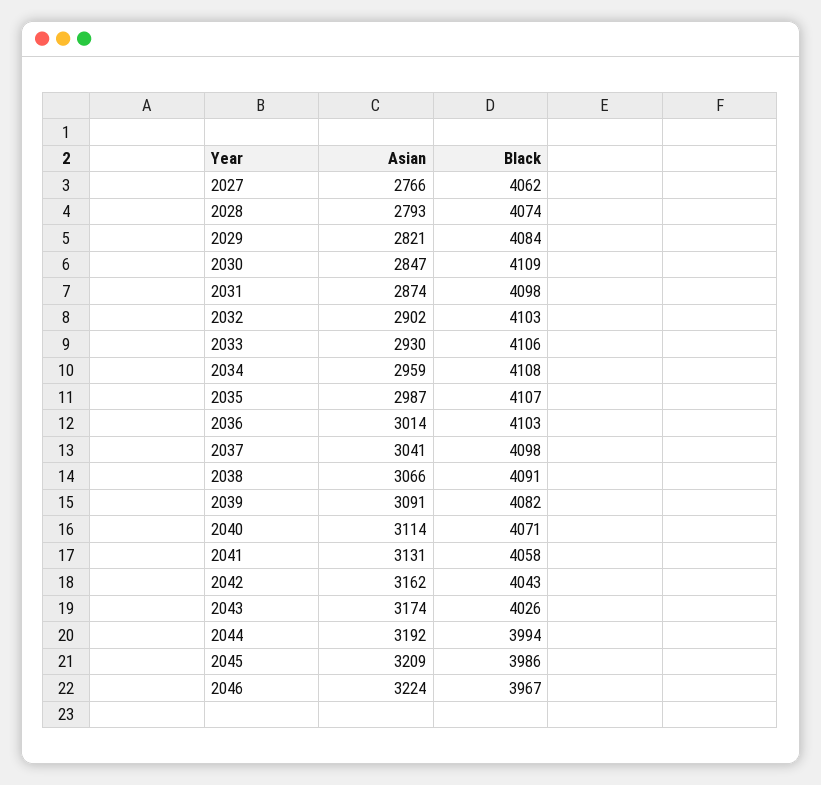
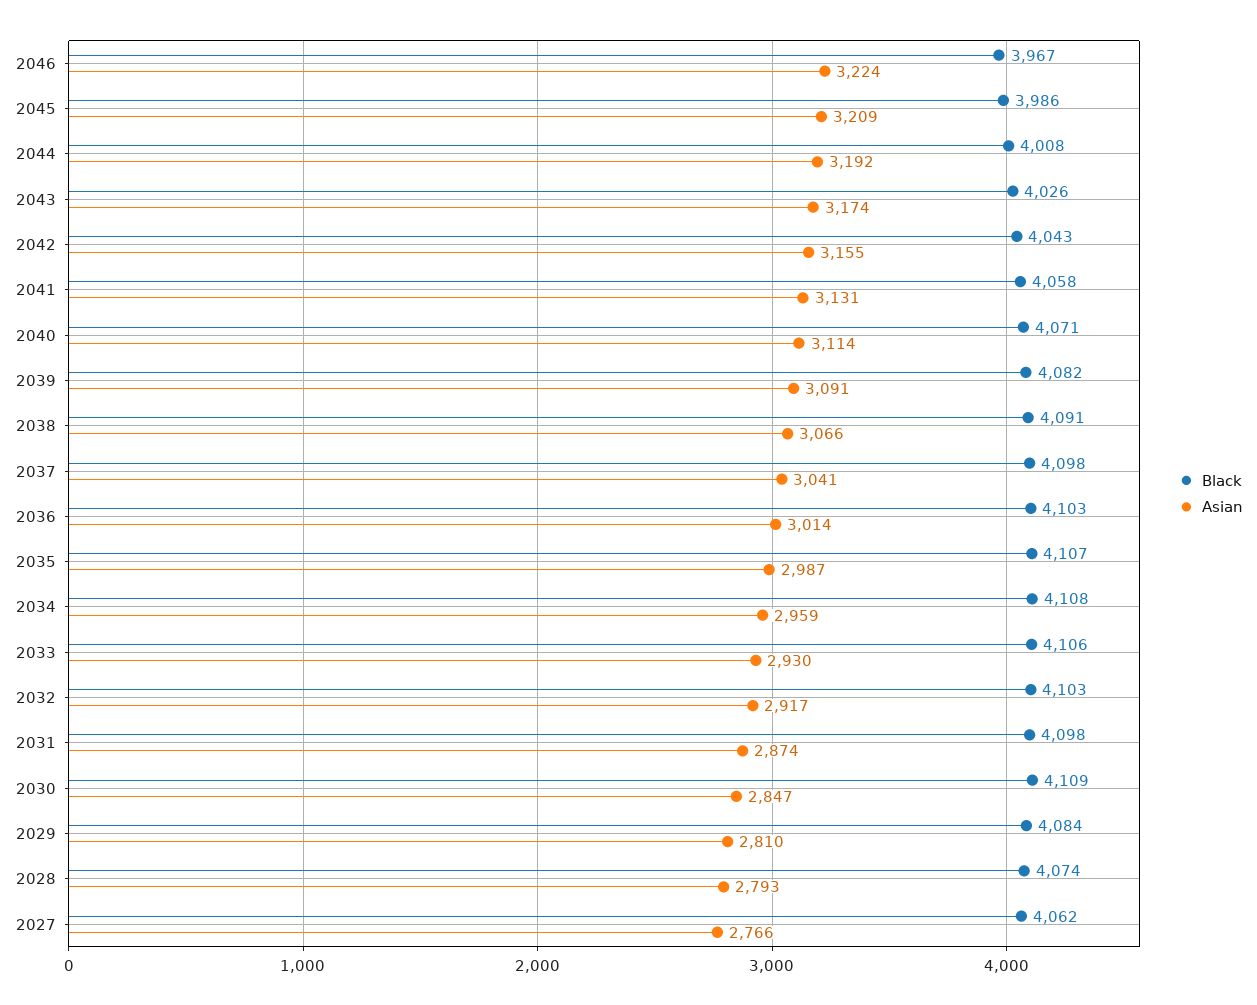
Asian, 2029: 2821 -> 2810
Asian, 2032: 2902 -> 2917
Asian, 2042: 3162 -> 3155
Black, 2044: 3994 -> 4008

